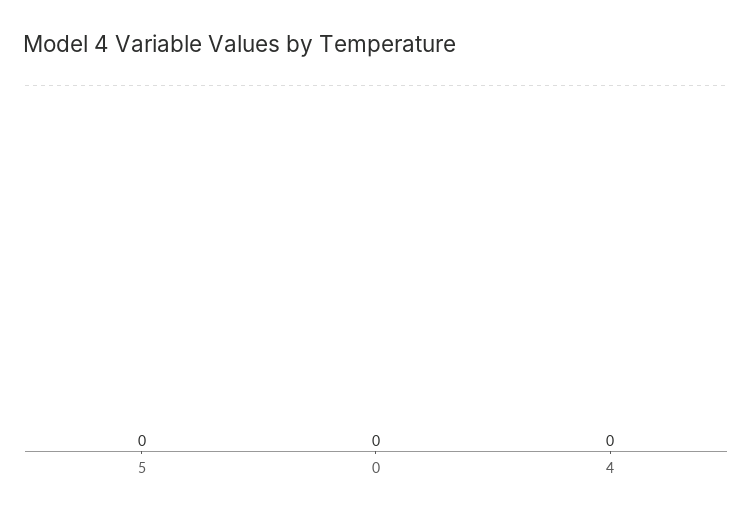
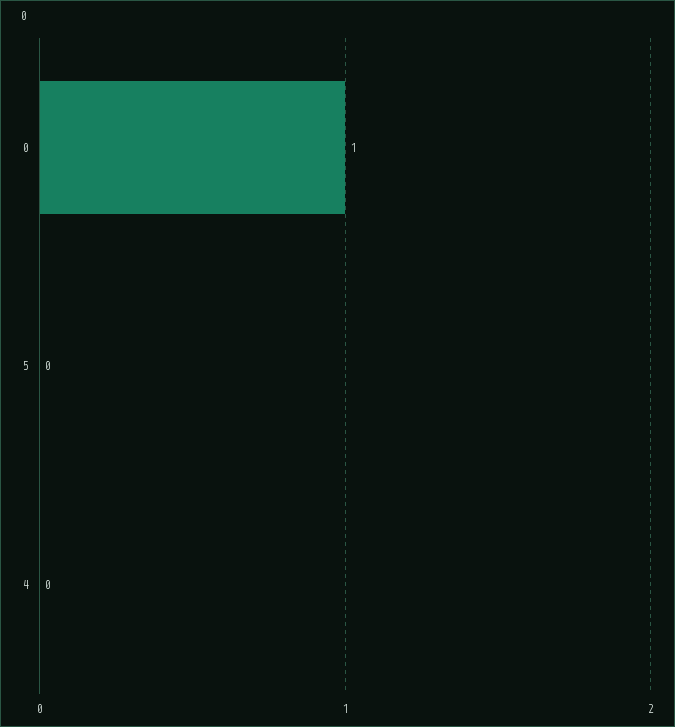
0: 0 -> 1

